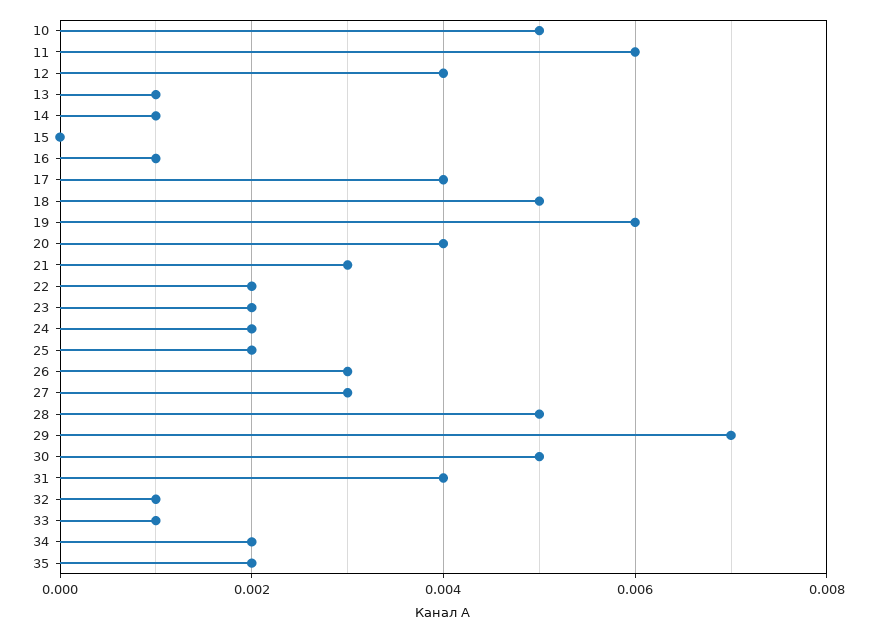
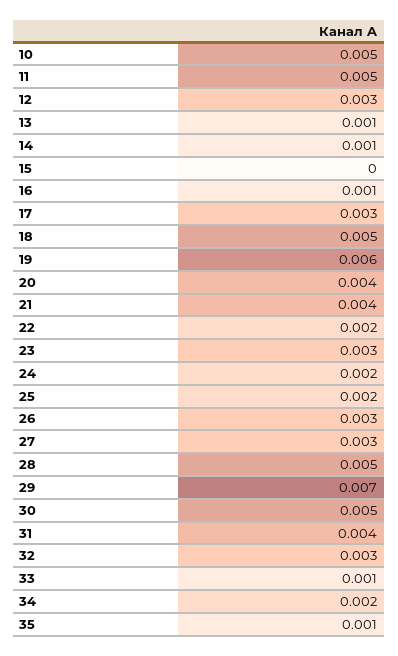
11: 0.006 -> 0.005
12: 0.004 -> 0.003
17: 0.004 -> 0.003
21: 0.003 -> 0.004
23: 0.002 -> 0.003
32: 0.001 -> 0.003
35: 0.002 -> 0.001

